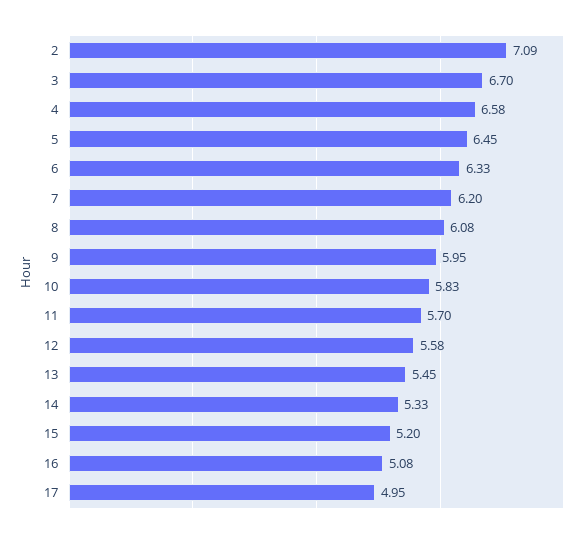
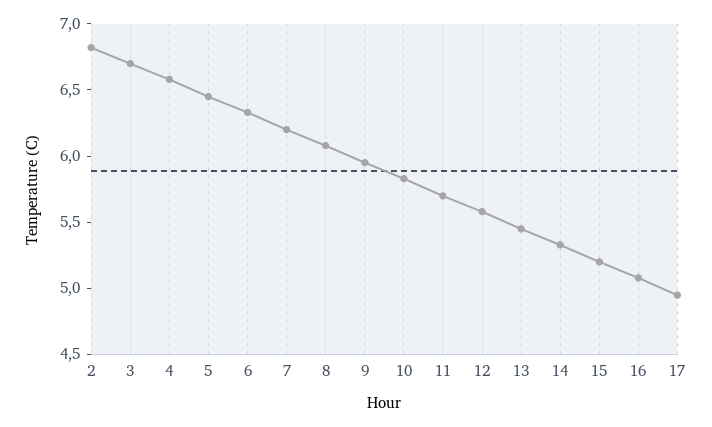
2: 7.09 -> 6.8

